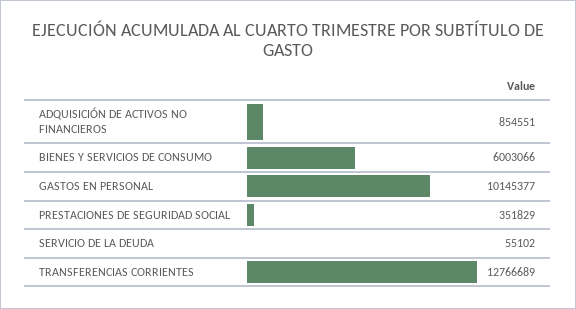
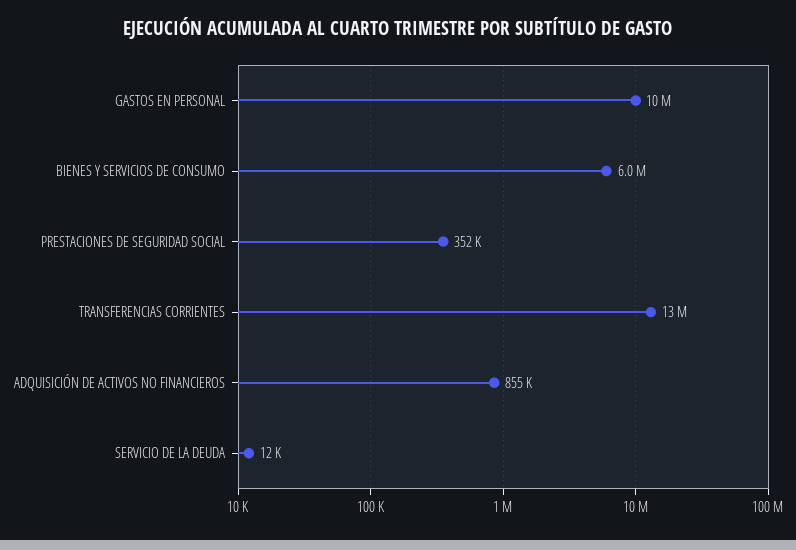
SERVICIO DE LA DEUDA: 55102 -> 12000

